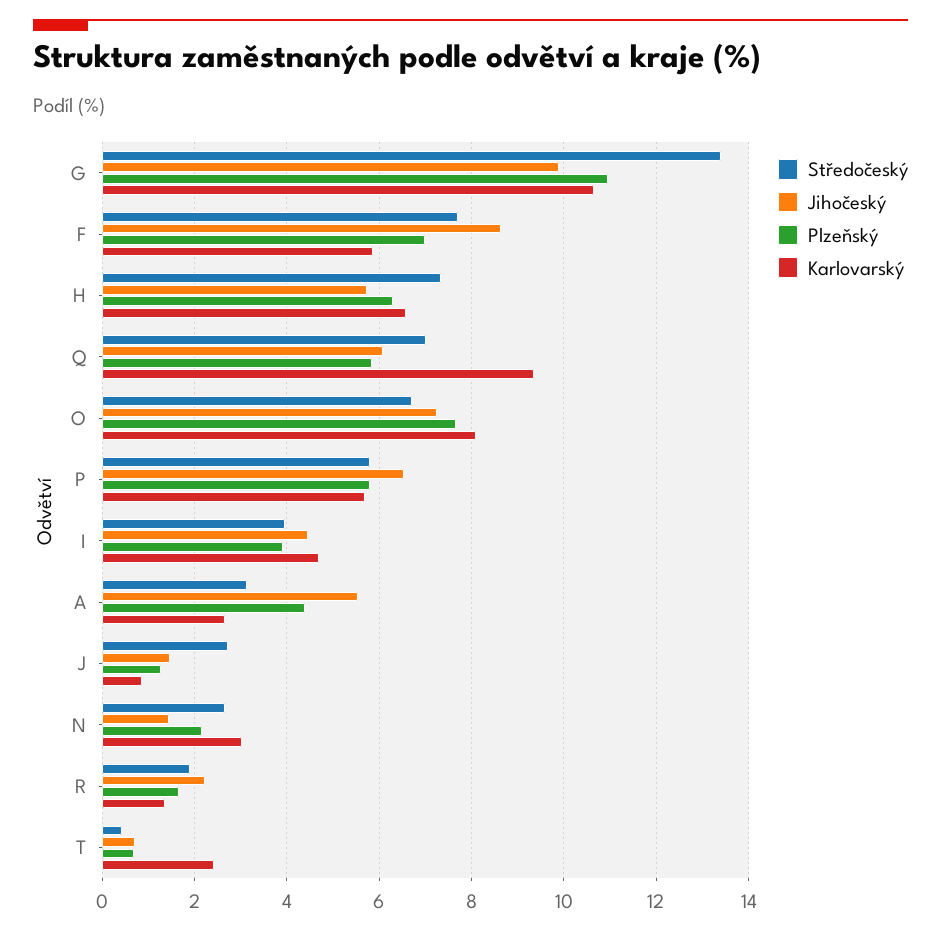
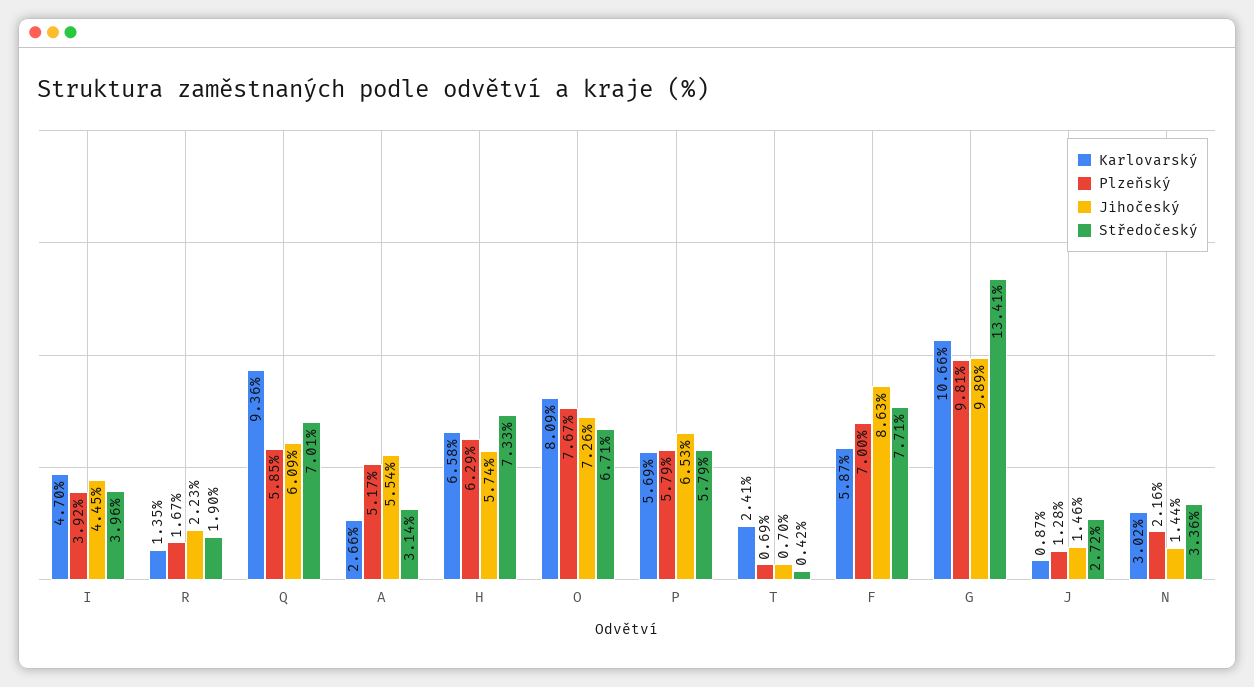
Plzeňský, G: 11 -> 9.81
Plzeňský, A: 4.4 -> 5.17
Středočeský, N: 2.6 -> 3.36

